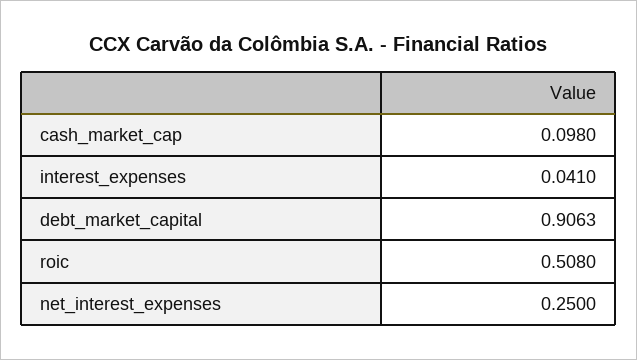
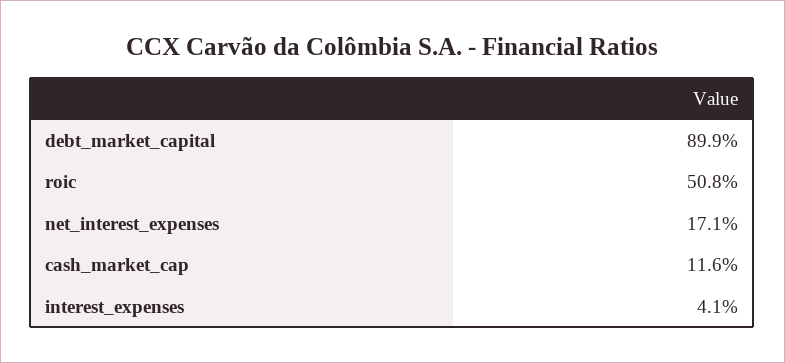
cash_market_cap: 0.098 -> 0.116
debt_market_capital: 0.9063 -> 0.899
net_interest_expenses: 0.25 -> 0.171

